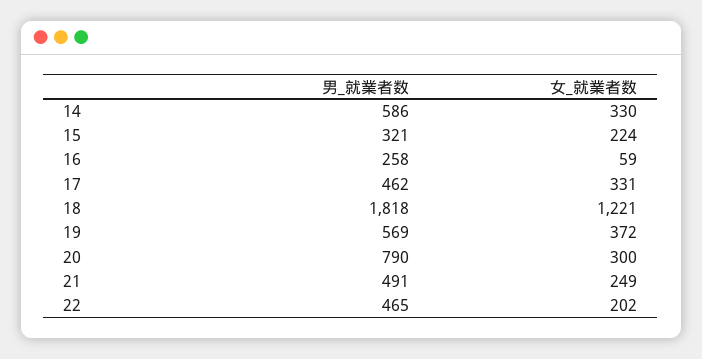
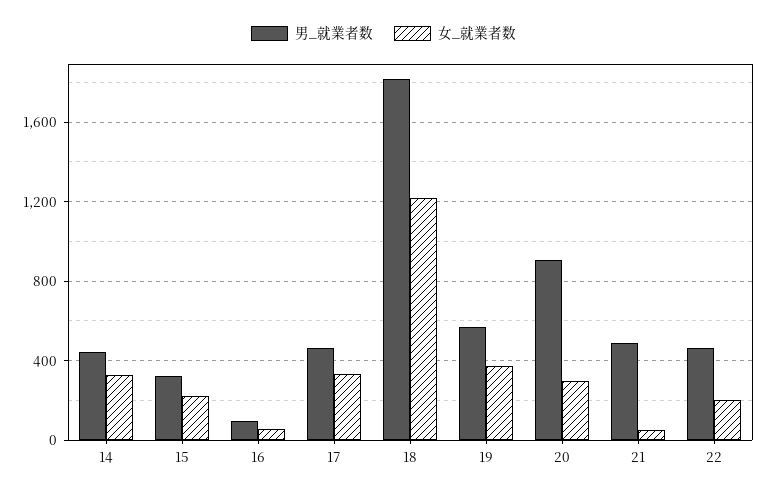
男_就業者数, 14: 586 -> 450
男_就業者数, 16: 258 -> 100
男_就業者数, 20: 790 -> 900
女_就業者数, 21: 249 -> 50

